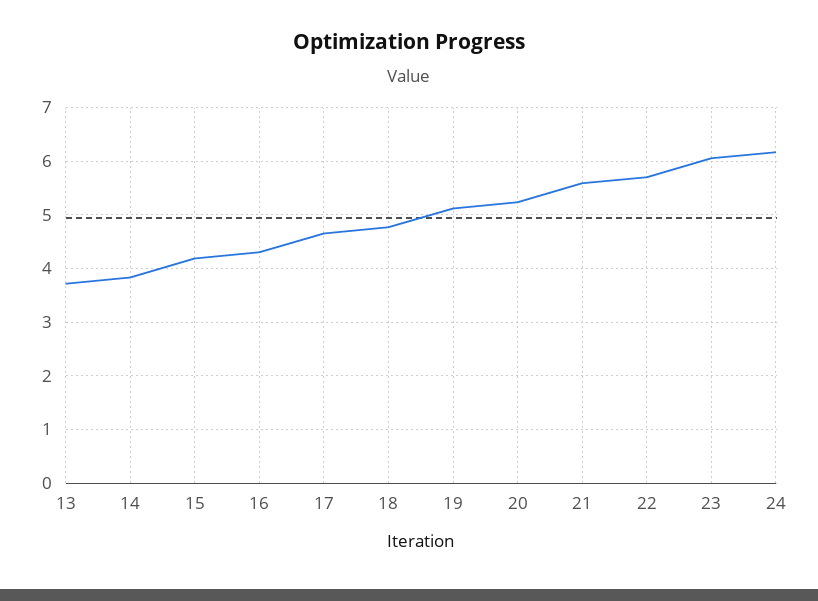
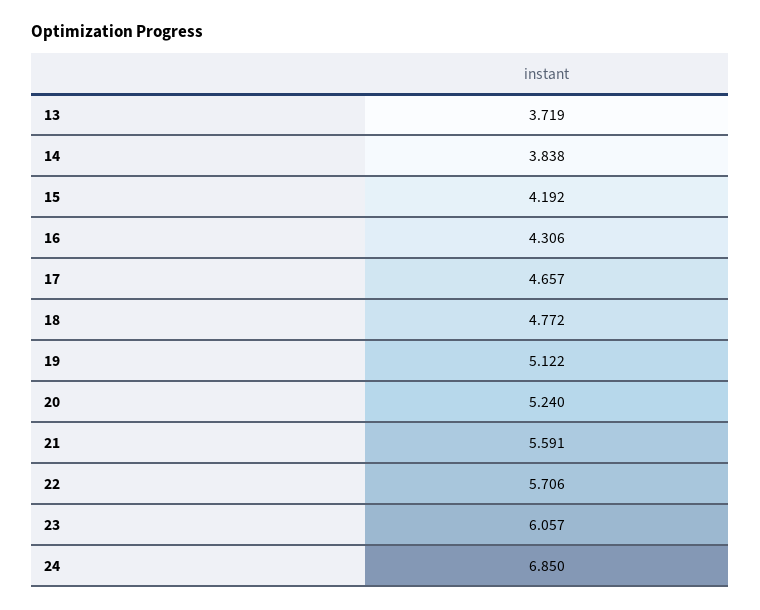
24: 6.2 -> 6.85

